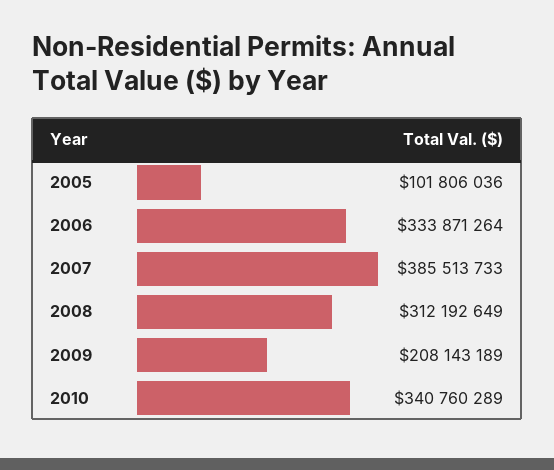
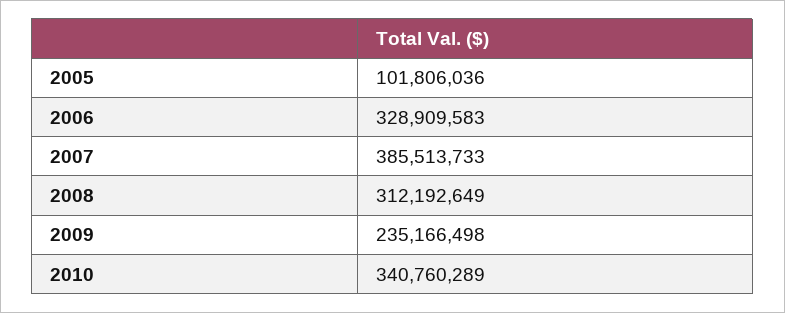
2006: 333871264 -> 328909583
2009: 208143189 -> 235166498

